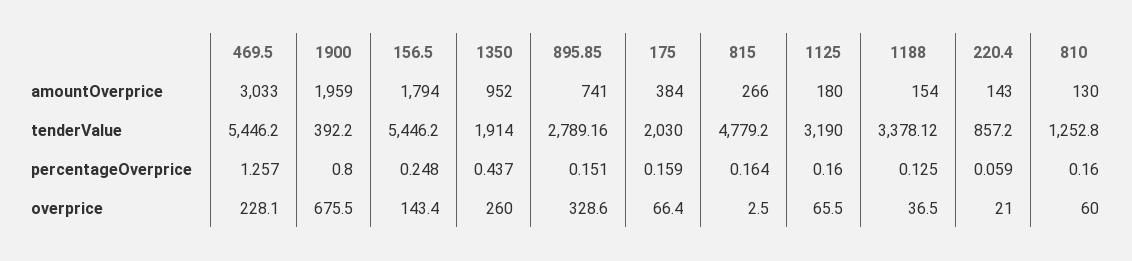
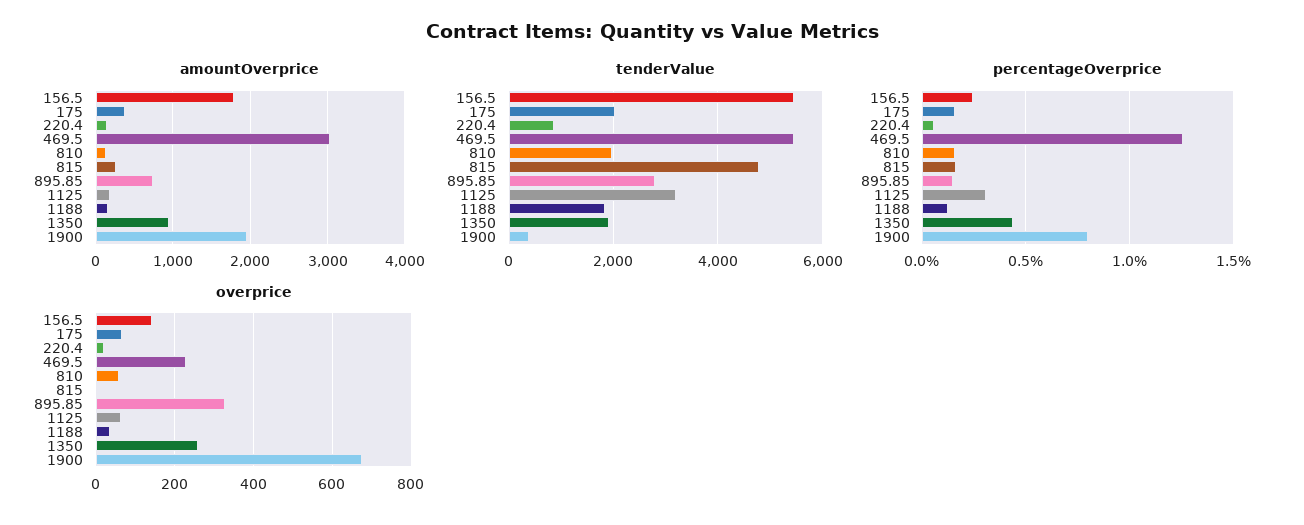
tenderValue, 1188: 3378.12 -> 1800
tenderValue, 810: 1252.8 -> 2000
percentageOverprice, 1125: 0.16 -> 0.3

